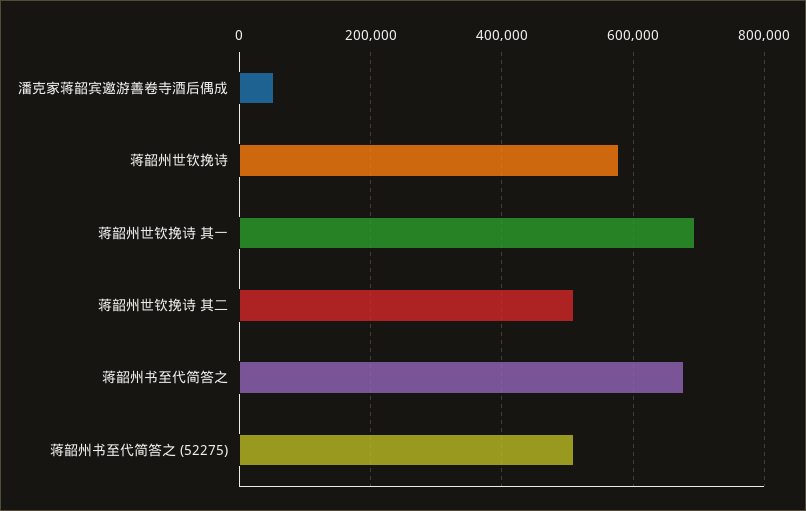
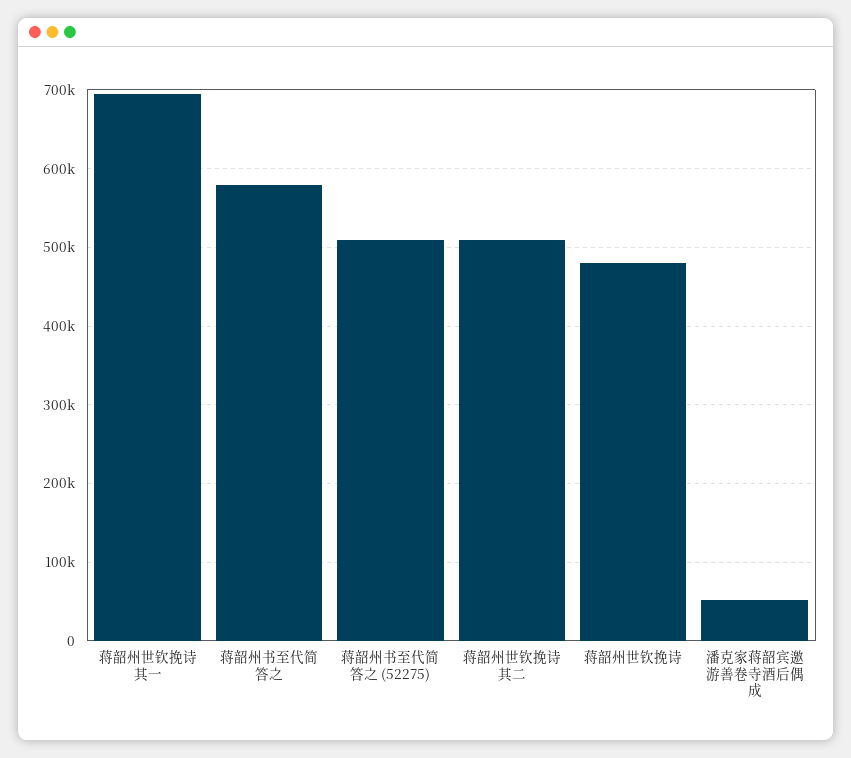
蒋韶州世钦挽诗: 580000 -> 480000
蒋韶州书至代简答之: 680000 -> 580000

